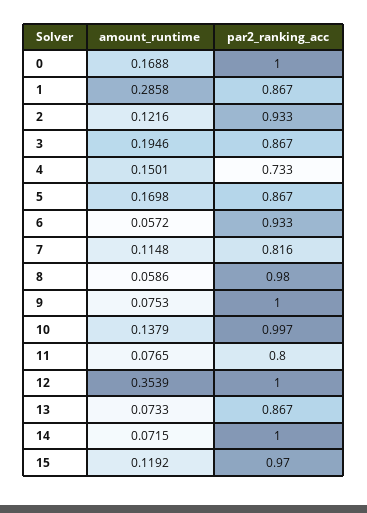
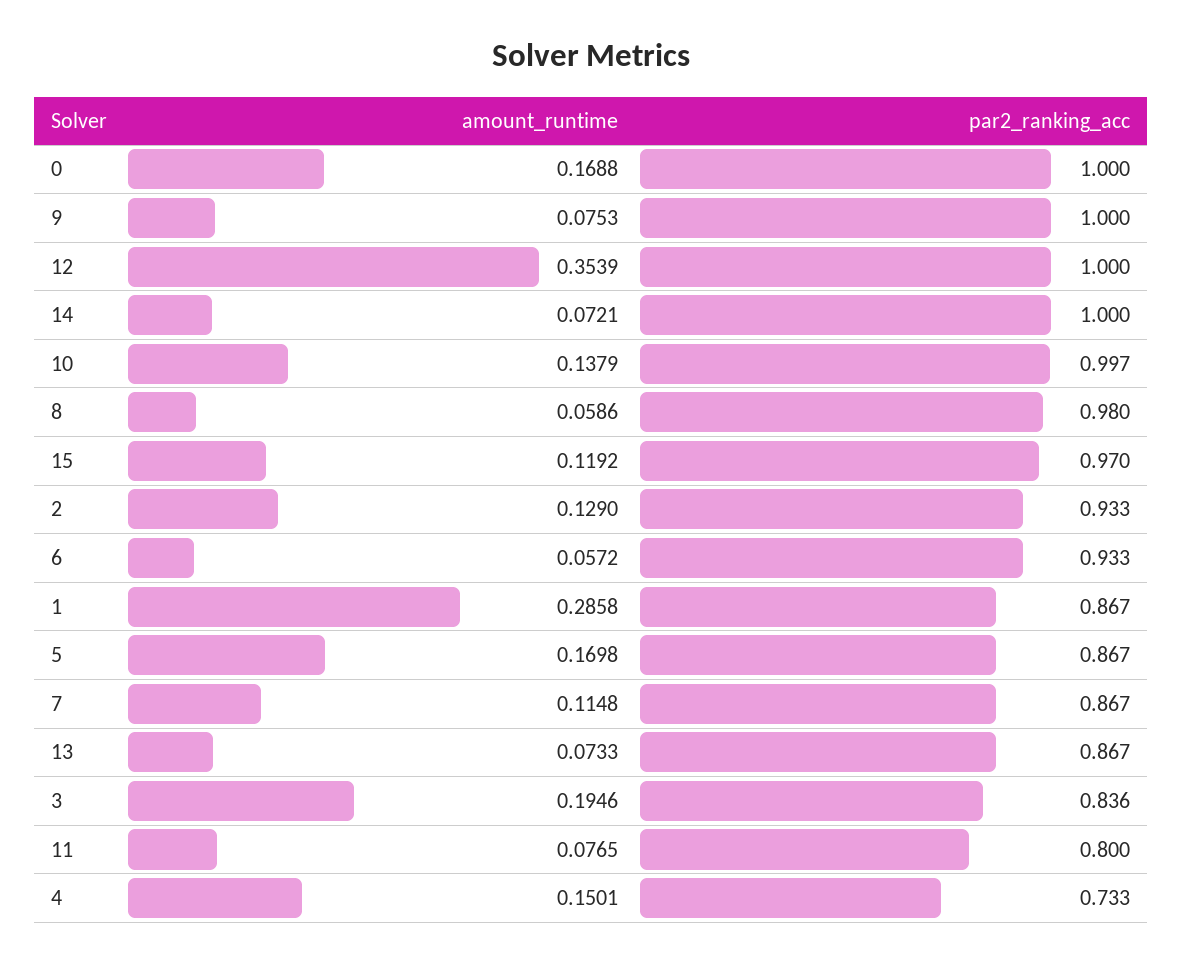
amount_runtime, 2: 0.1216 -> 0.129
par2_ranking_acc, 3: 0.867 -> 0.836
par2_ranking_acc, 7: 0.816 -> 0.867
amount_runtime, 14: 0.0715 -> 0.0721

